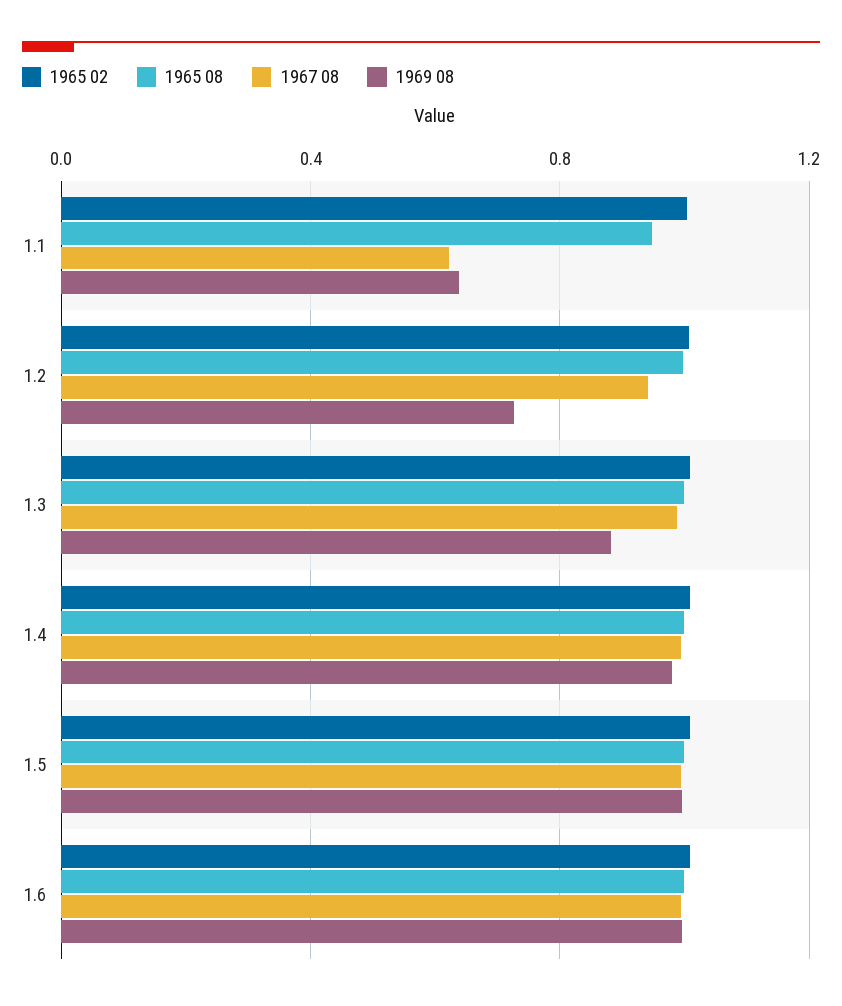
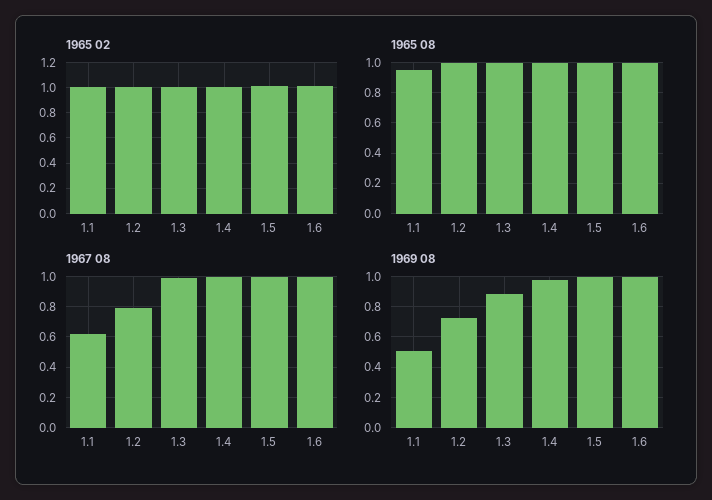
1969 08, 1.1: 0.65 -> 0.5
1967 08, 1.2: 0.95 -> 0.8

